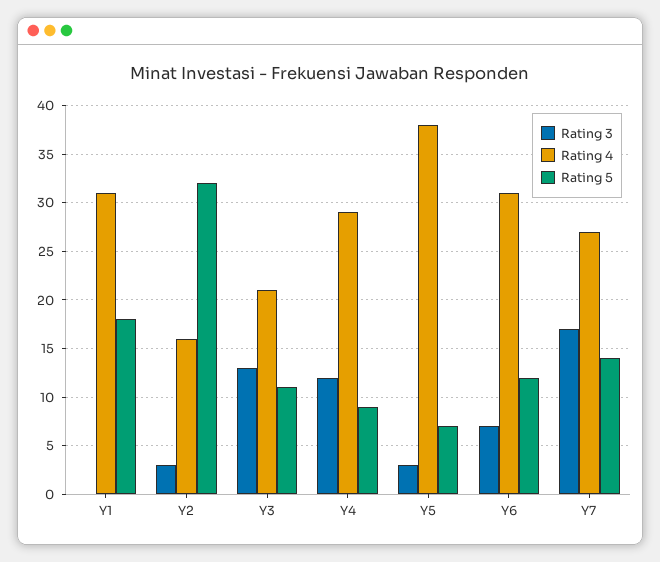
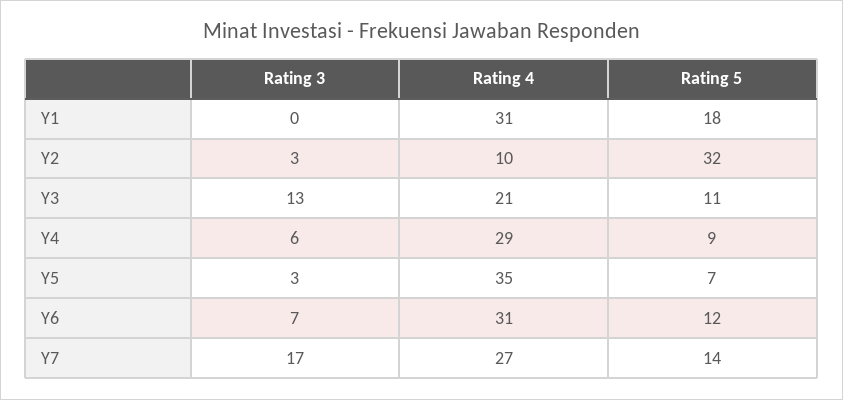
Rating 4, Y2: 16 -> 10
Rating 3, Y4: 12 -> 6
Rating 4, Y5: 38 -> 35

